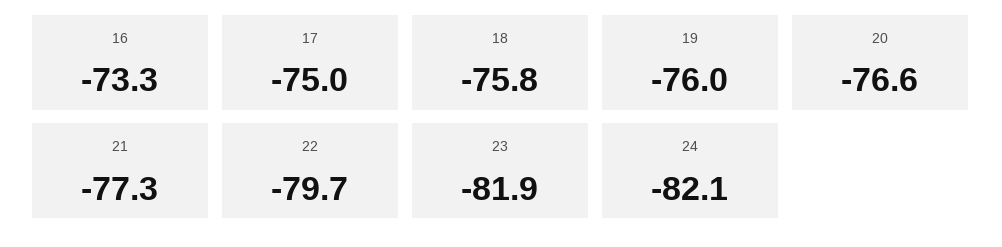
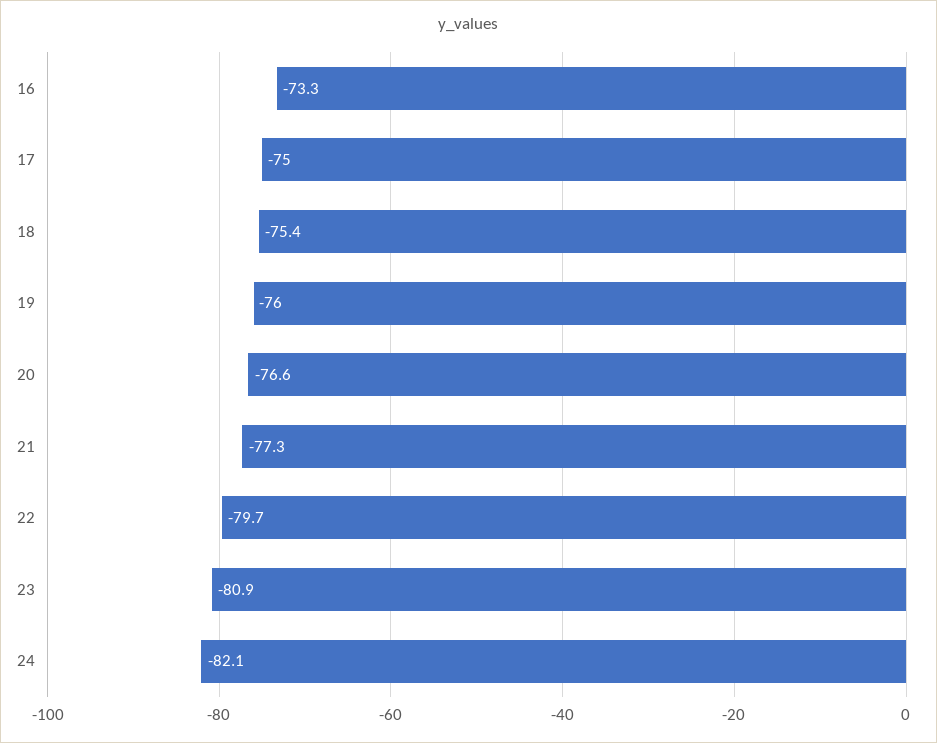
18: -75.8 -> -75.4
23: -81.9 -> -80.9

